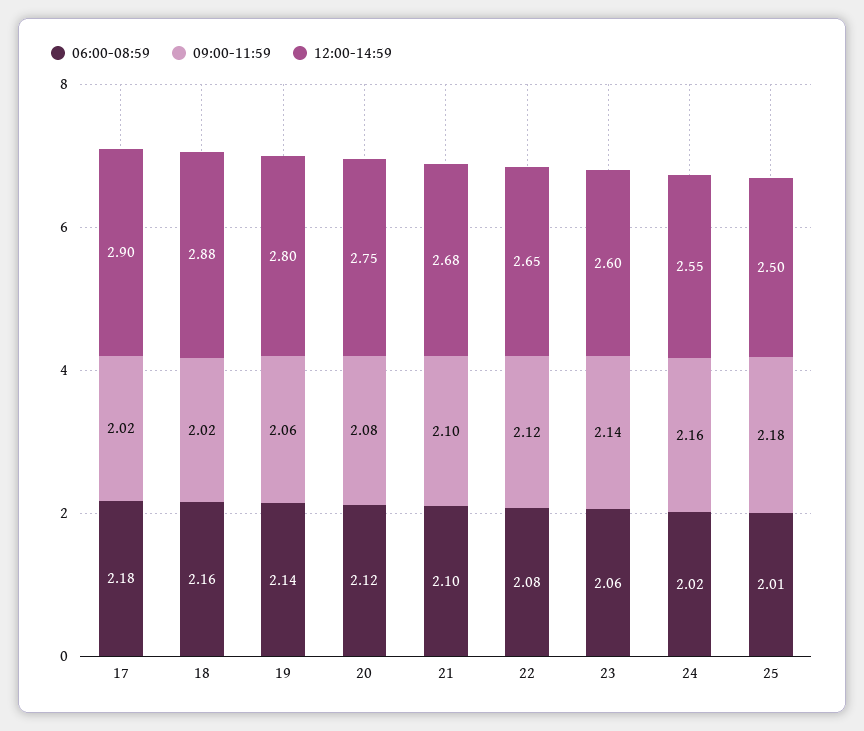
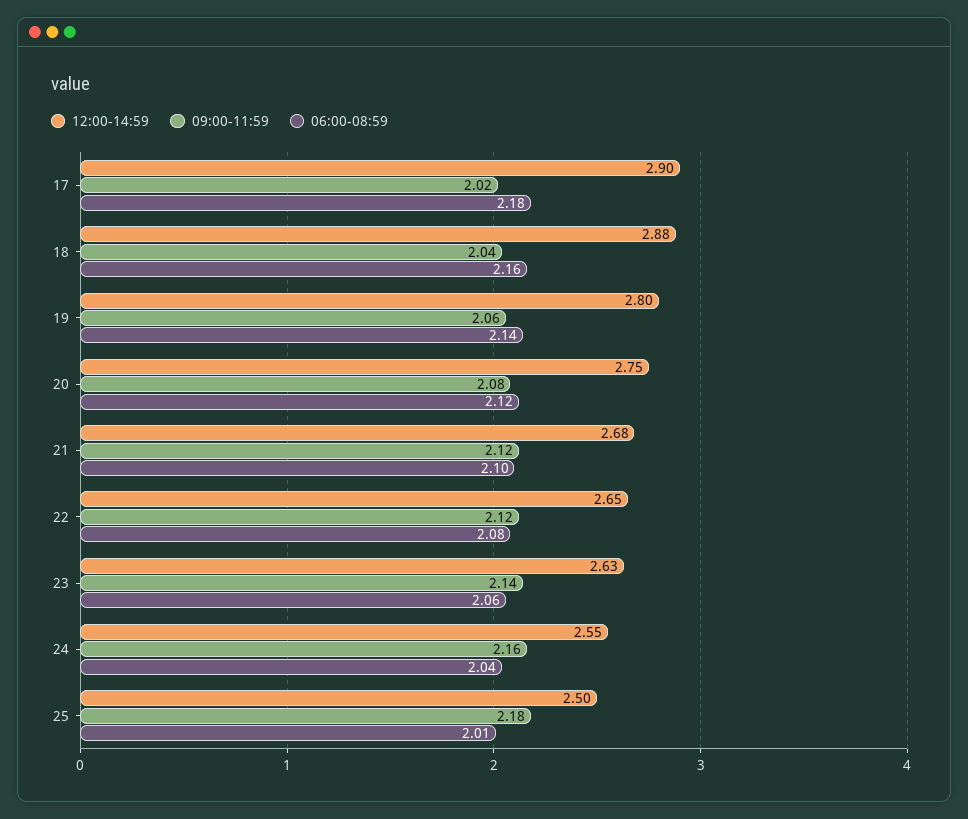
09:00-11:59, 18: 2.02 -> 2.04
09:00-11:59, 21: 2.1 -> 2.12
12:00-14:59, 23: 2.6 -> 2.63
06:00-08:59, 24: 2.02 -> 2.04

